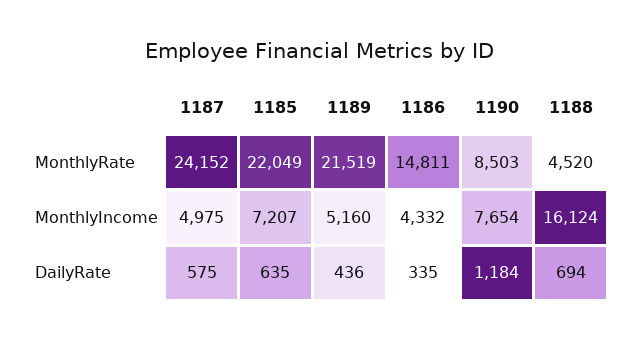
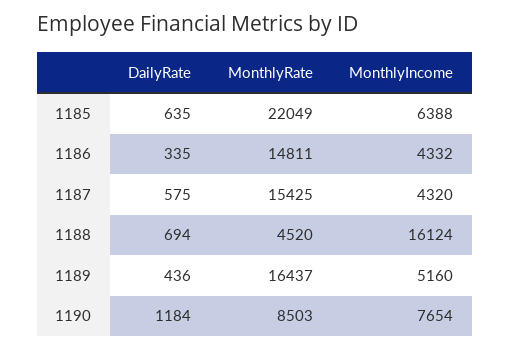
1187, MonthlyRate: 24152 -> 15425
1189, MonthlyRate: 21519 -> 16437
1187, MonthlyIncome: 4975 -> 4320
1185, MonthlyIncome: 7207 -> 6388

